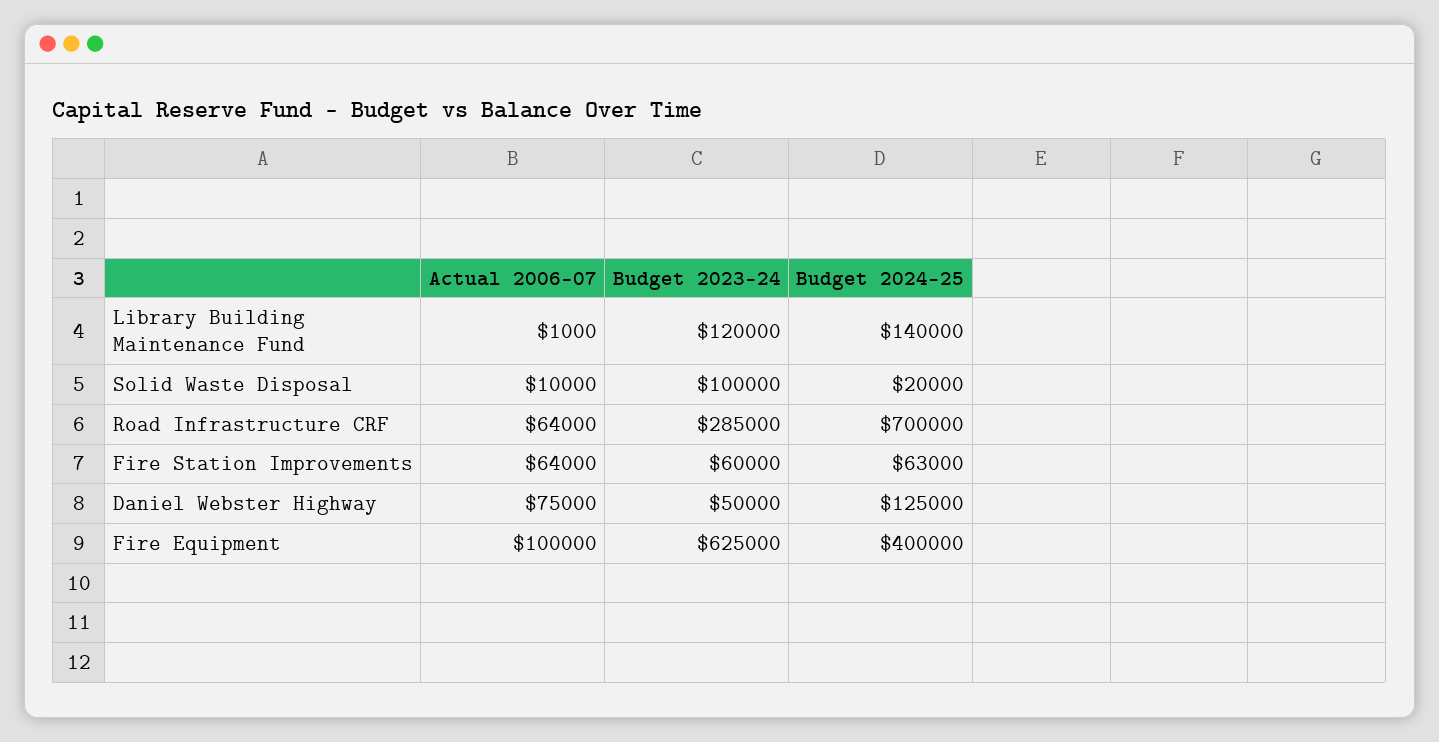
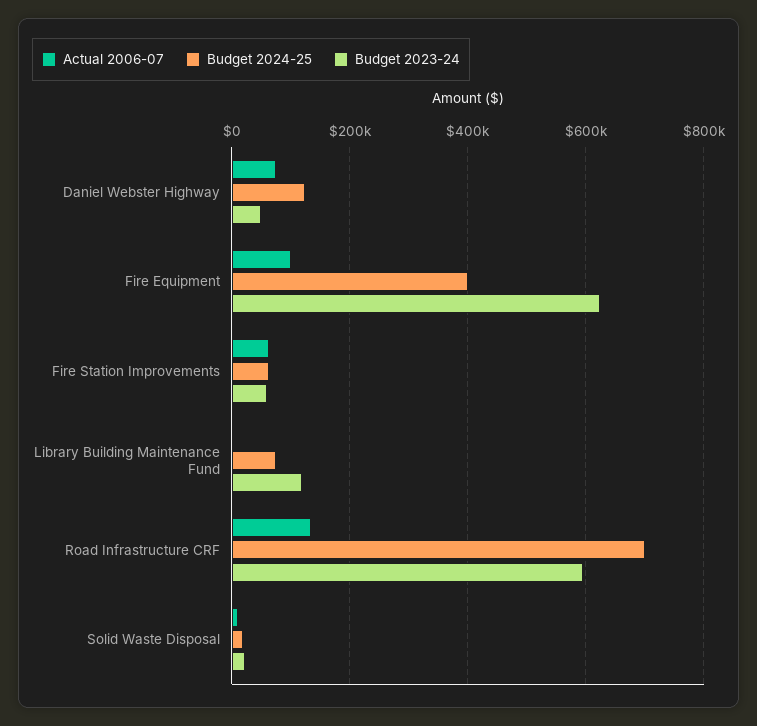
Budget 2024-25, Library Building Maintenance Fund: 140000 -> 80000
Budget 2023-24, Solid Waste Disposal: 100000 -> 20000
Actual 2006-07, Road Infrastructure CRF: 64000 -> 140000
Budget 2023-24, Road Infrastructure CRF: 285000 -> 600000

